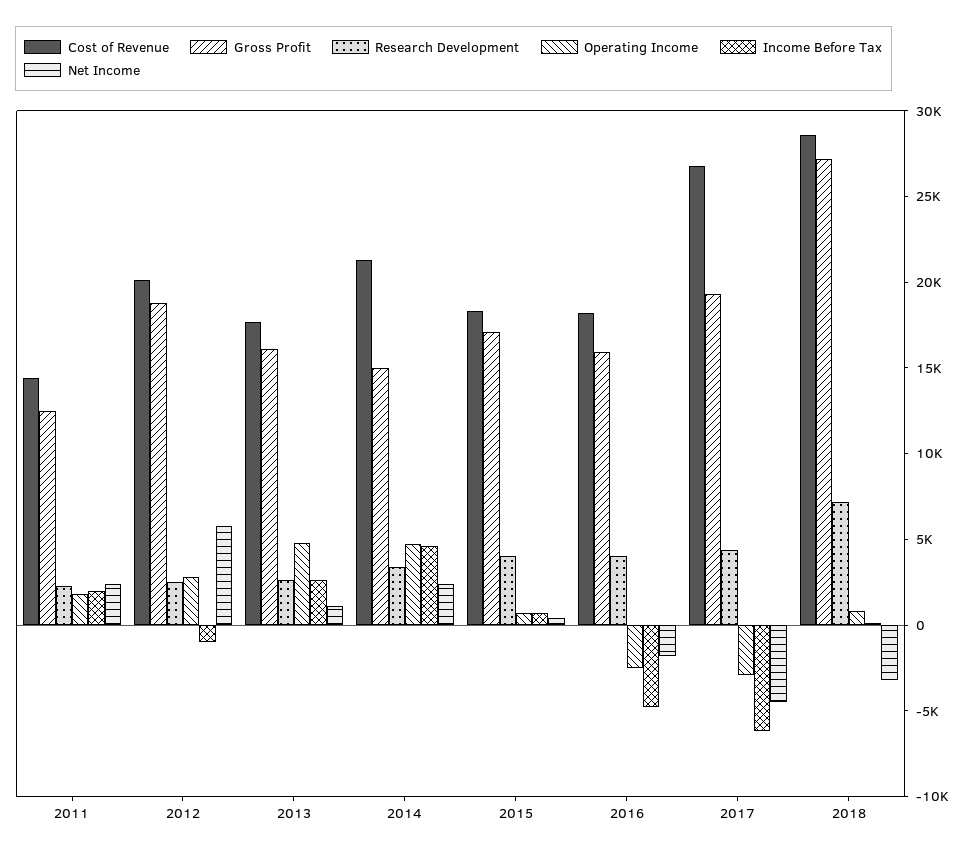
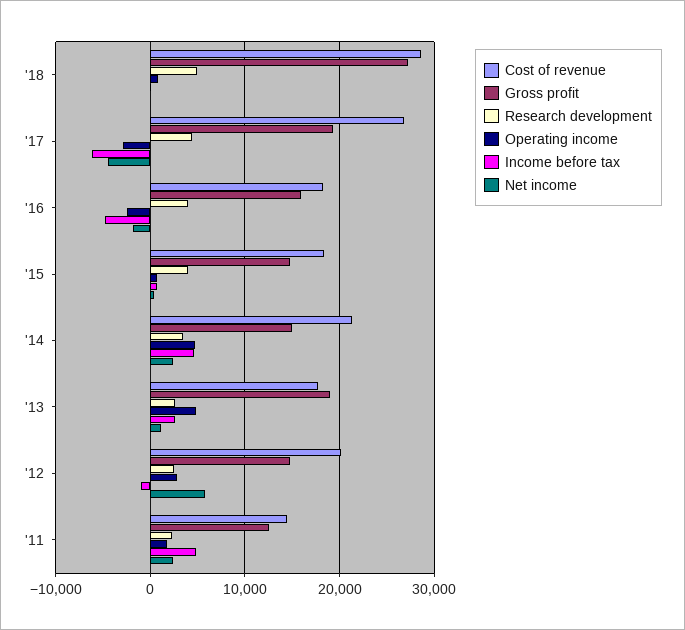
Income Before Tax, 2011: 2000 -> 5000
Gross Profit, 2012: 19000 -> 15000
Gross Profit, 2013: 16000 -> 19000
Gross Profit, 2015: 17000 -> 15000
Research Development, 2018: 7000 -> 5000
Net Income, 2018: -3000 -> 0

